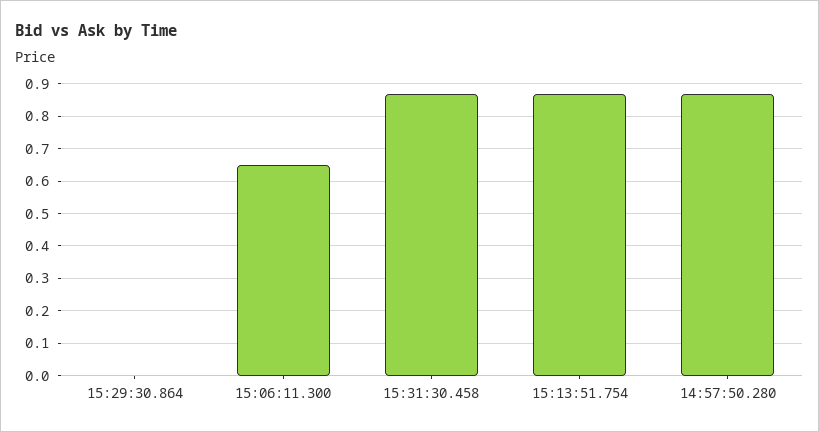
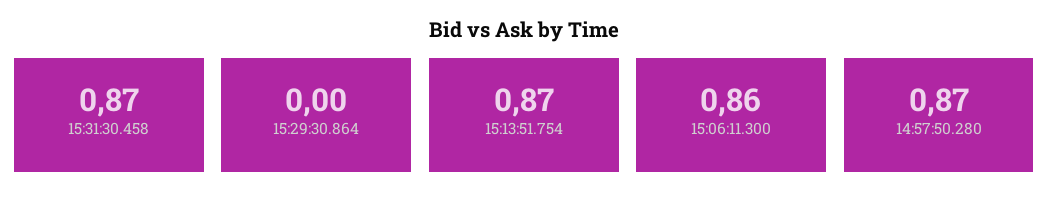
15:06:11.300: 0.65 -> 0.86

